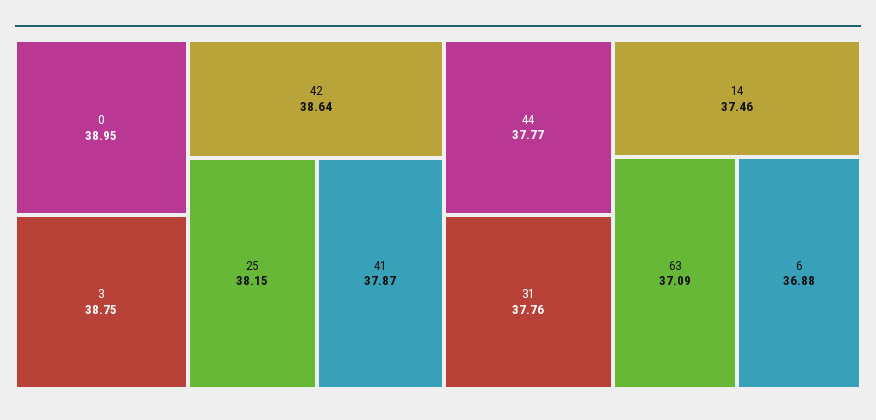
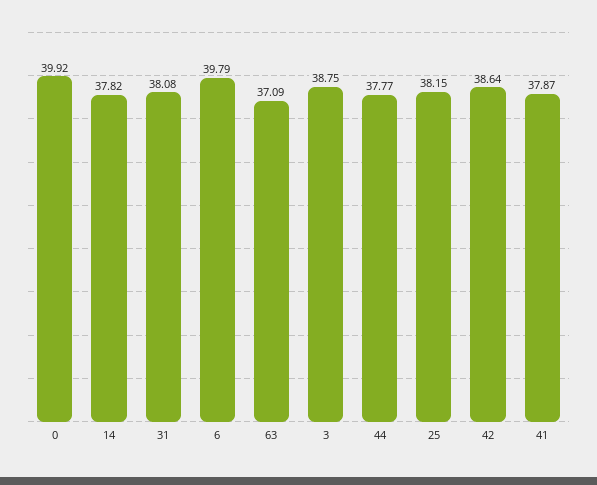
0: 38.95 -> 39.92
31: 37.76 -> 38.08
14: 37.46 -> 37.82
6: 36.88 -> 39.79

